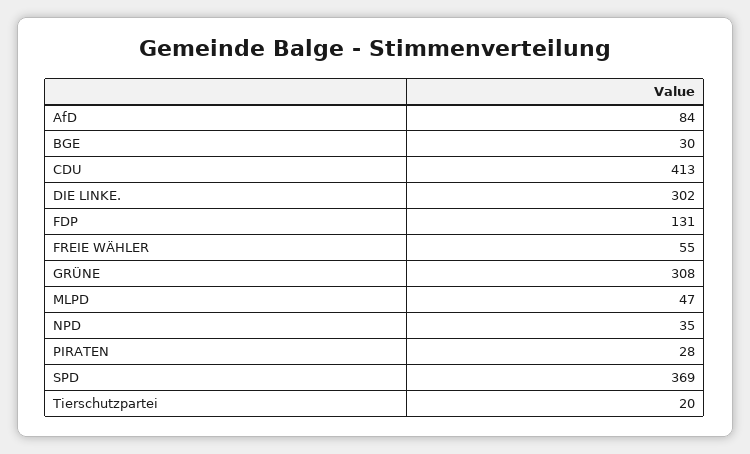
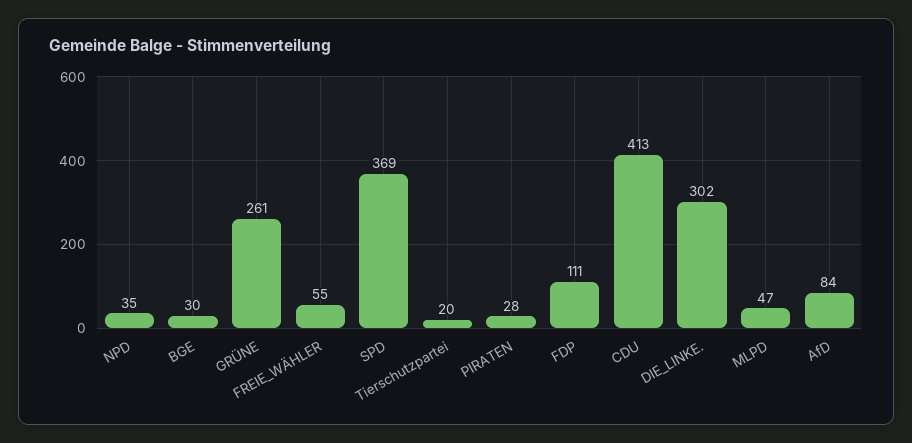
FDP: 131 -> 111
GRÜNE: 308 -> 261

